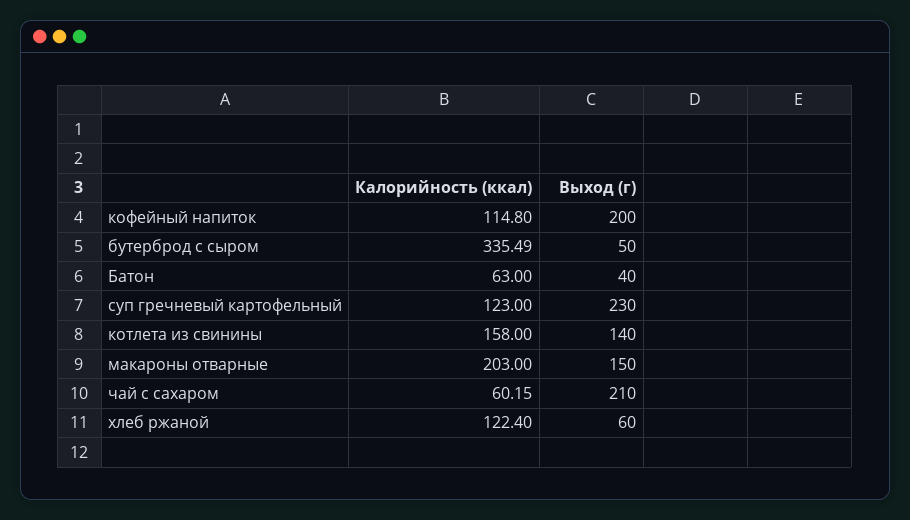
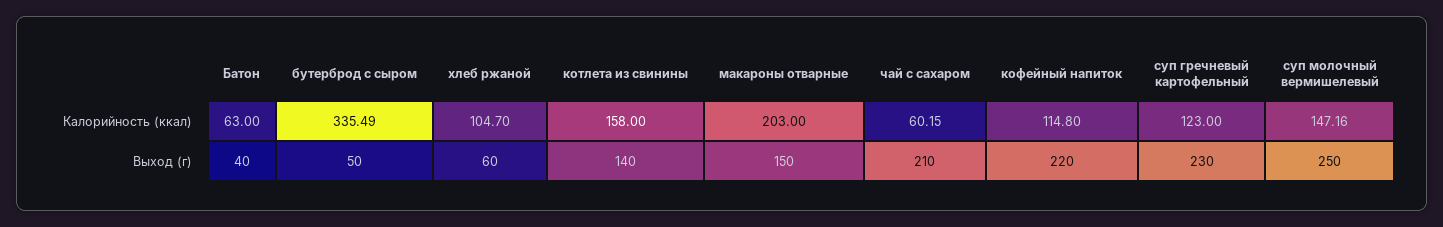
Выход (г), кофейный напиток: 200 -> 220
Калорийность (ккал), хлеб ржаной: 122.4 -> 104.7
Калорийность (ккал), суп молочный вермишелевый: none -> 147.16
Выход (г), суп молочный вермишелевый: none -> 250

